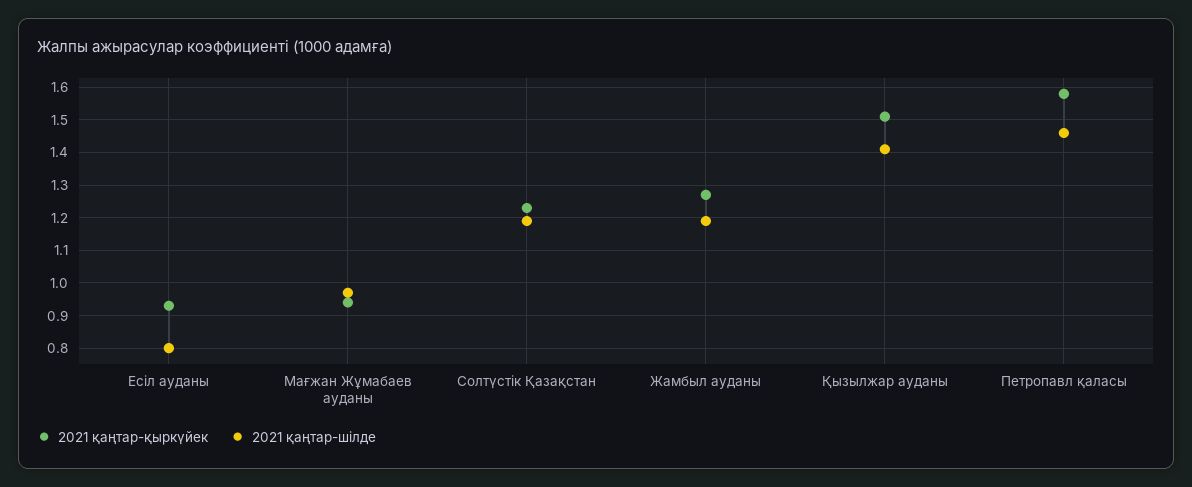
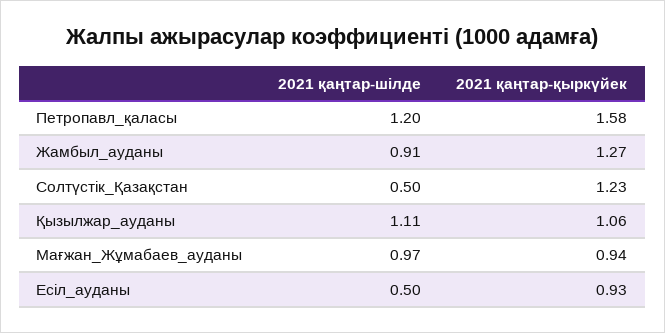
2021 қаңтар-шілде, Есіл ауданы: 0.8 -> 0.5
2021 қаңтар-шілде, Солтүстік Қазақстан: 1.2 -> 0.5
2021 қаңтар-шілде, Жамбыл ауданы: 1.2 -> 0.91
2021 қаңтар-қыркүйек, Қызылжар ауданы: 1.5 -> 1.06
2021 қаңтар-шілде, Қызылжар ауданы: 1.4 -> 1.11
2021 қаңтар-шілде, Петропавл қаласы: 1.45 -> 1.2

